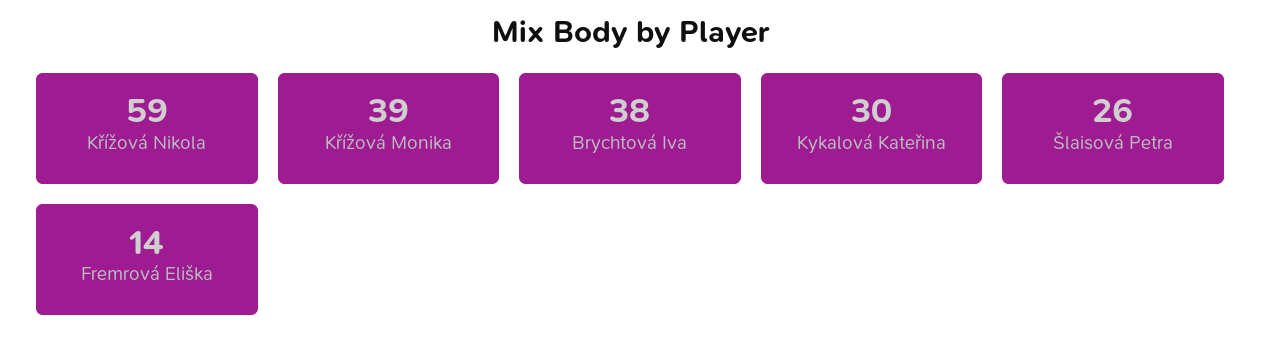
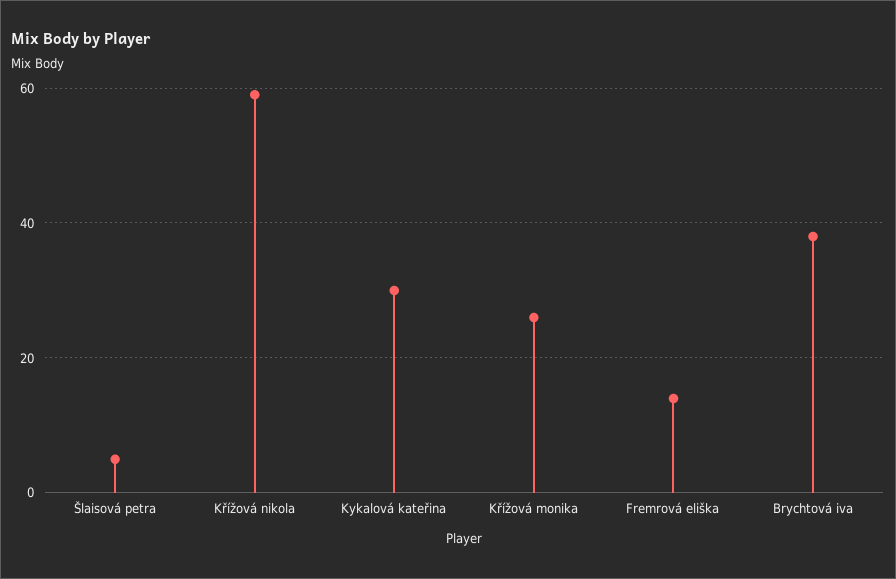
Křížová Monika: 39 -> 25
Šlaisová Petra: 26 -> 5

